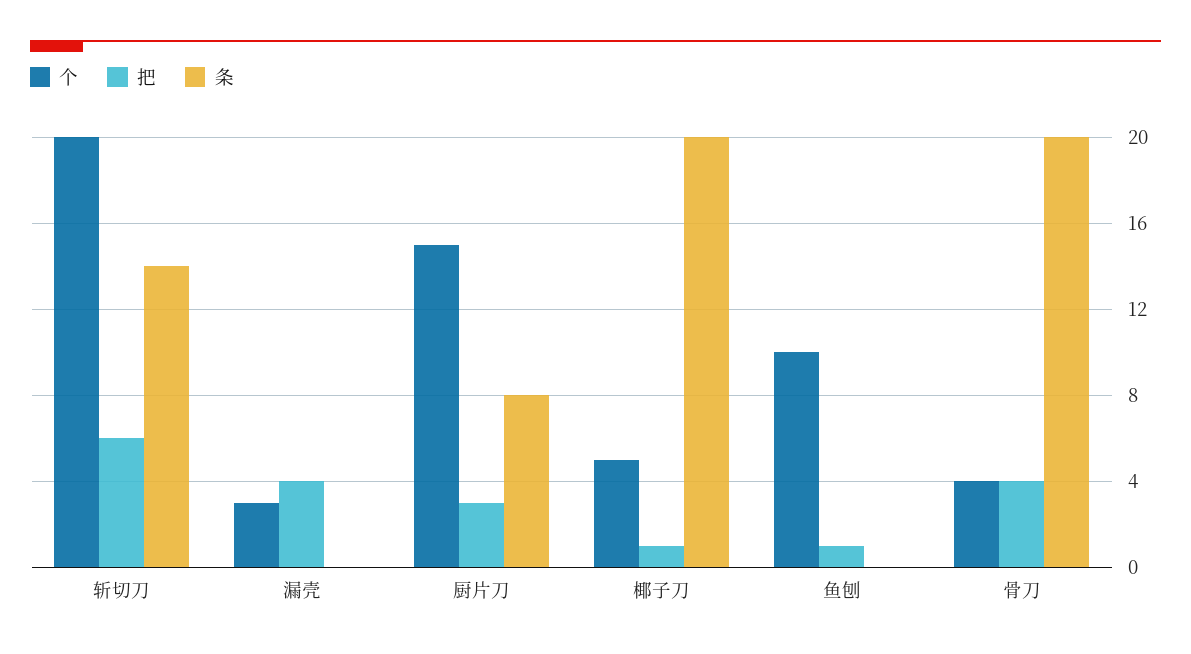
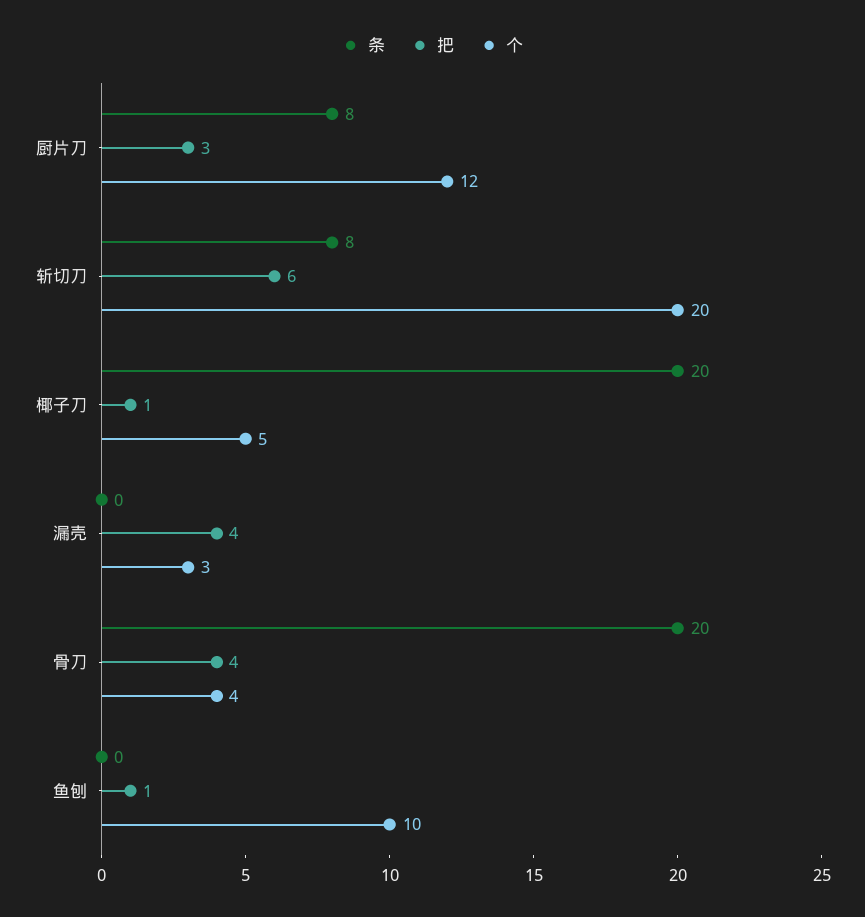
条, 斩切刀: 14 -> 8
个, 厨片刀: 15 -> 12

